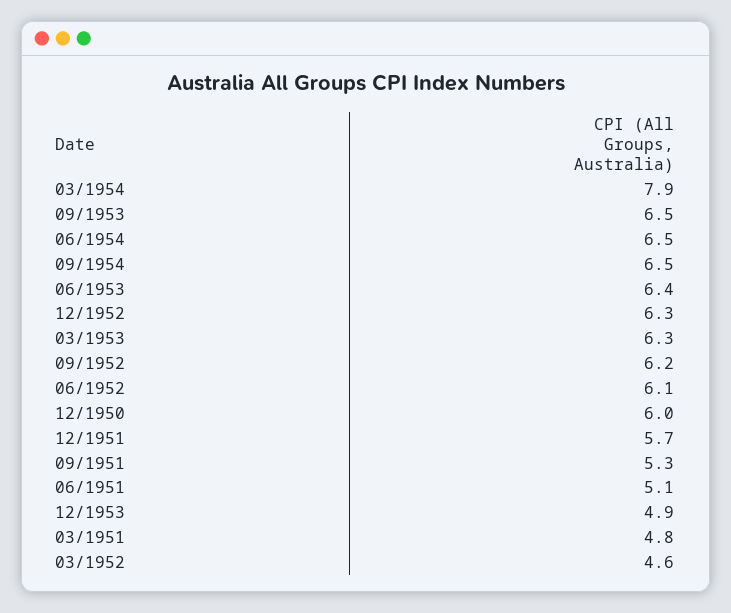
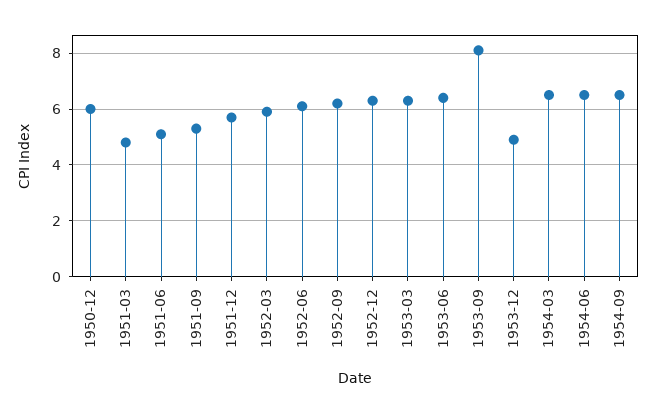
03/1954: 7.9 -> 6.5
09/1953: 6.5 -> 8
03/1952: 4.6 -> 6

